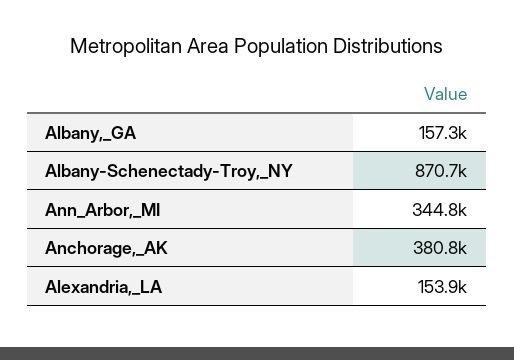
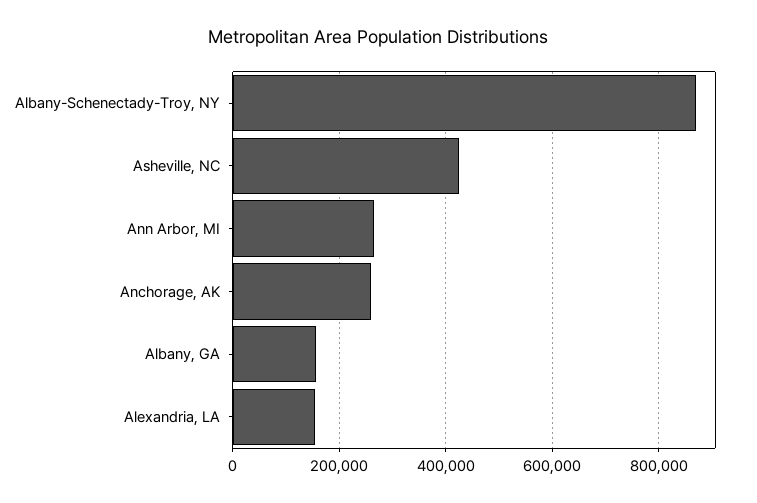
Ann_Arbor,_MI: 344800 -> 260000
Anchorage,_AK: 380800 -> 260000
Asheville, NC: none -> 420000

